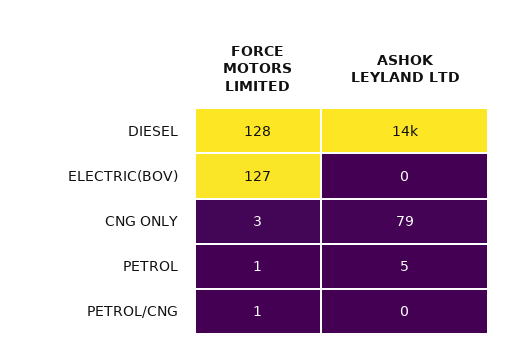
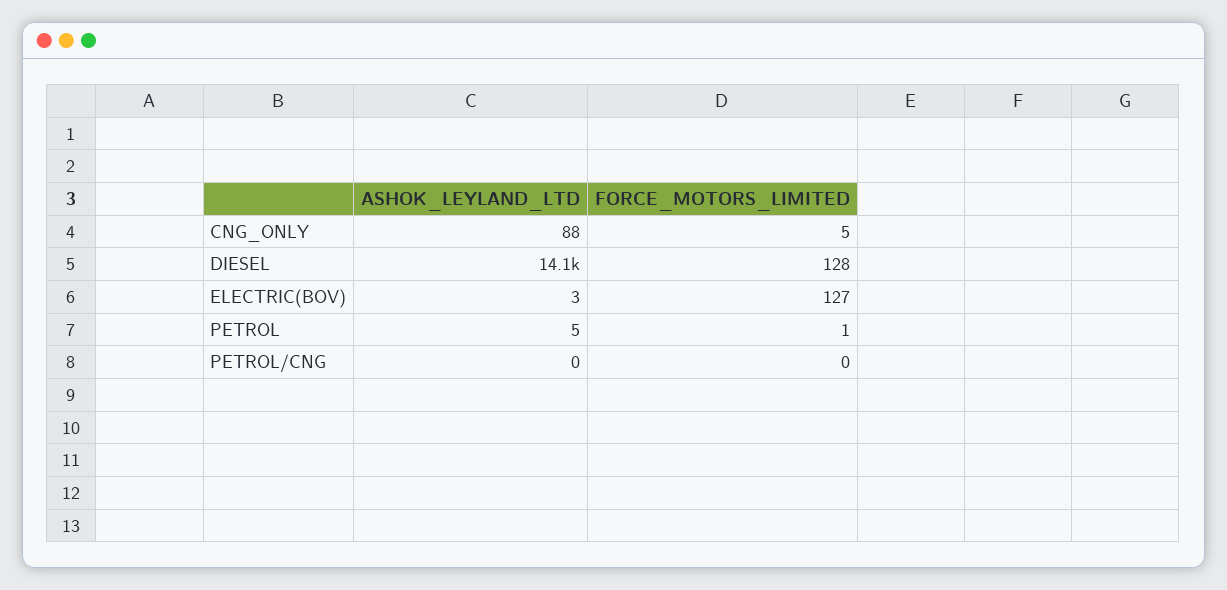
ASHOK LEYLAND LTD, ELECTRIC(BOV): 0 -> 3
FORCE MOTORS LIMITED, CNG ONLY: 3 -> 5
ASHOK LEYLAND LTD, CNG ONLY: 79 -> 88
FORCE MOTORS LIMITED, PETROL/CNG: 1 -> 0

